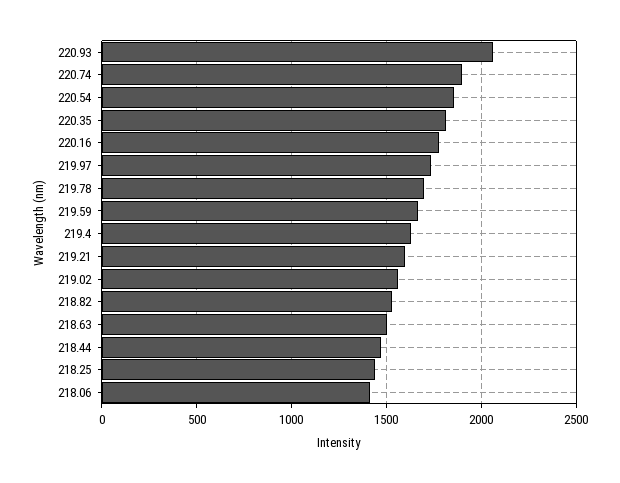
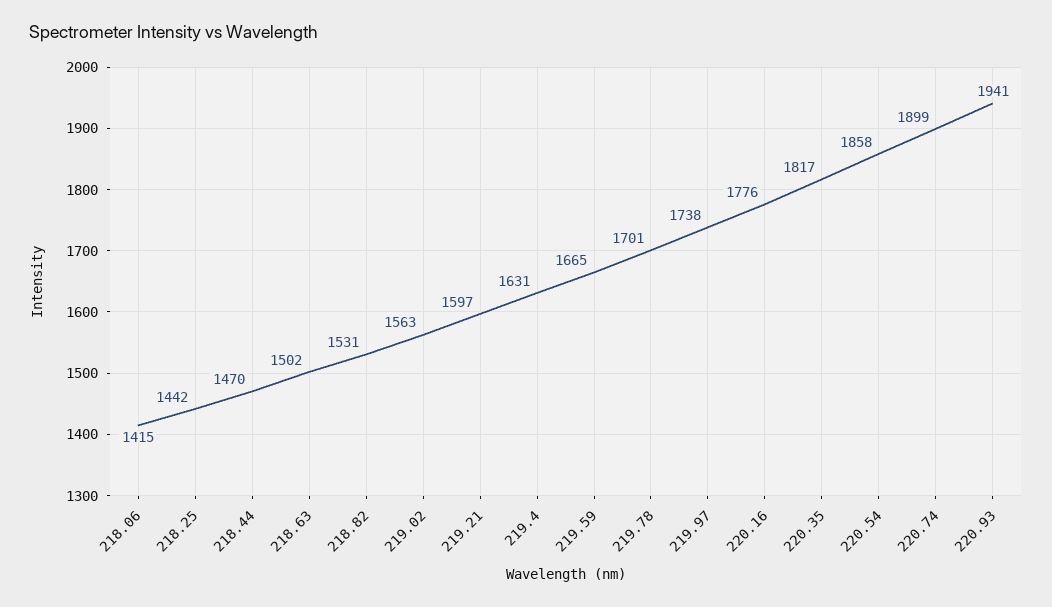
220.93: 2050 -> 1941

